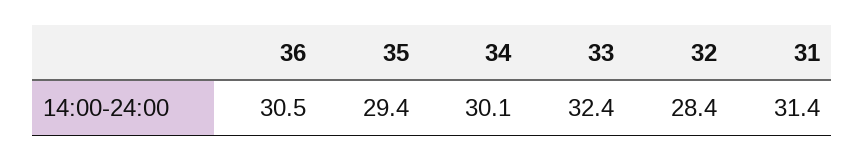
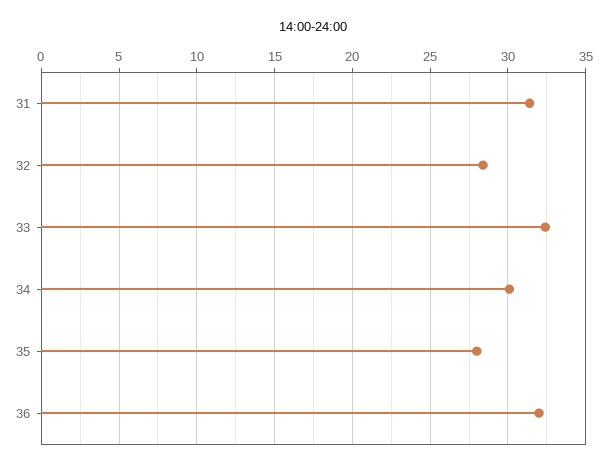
36: 30.5 -> 32
35: 29.4 -> 28

